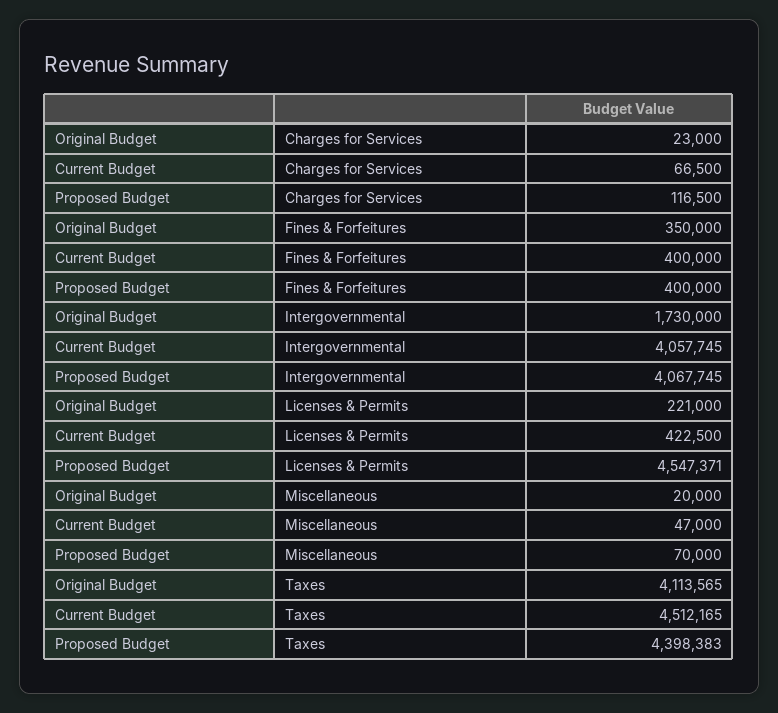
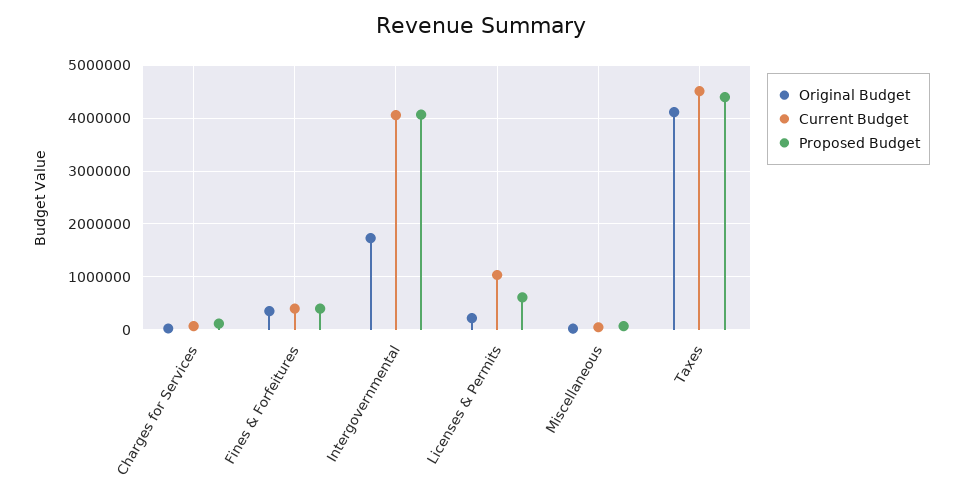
Current Budget, Licenses & Permits: 422500 -> 1000000
Proposed Budget, Licenses & Permits: 4547371 -> 600000

